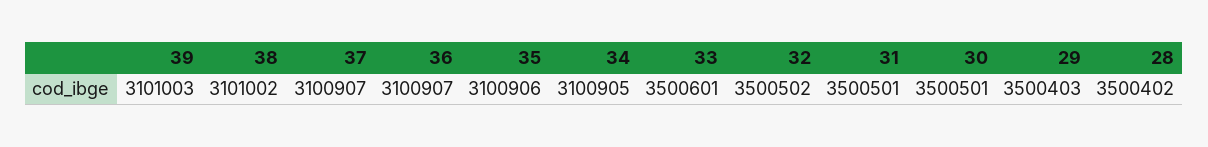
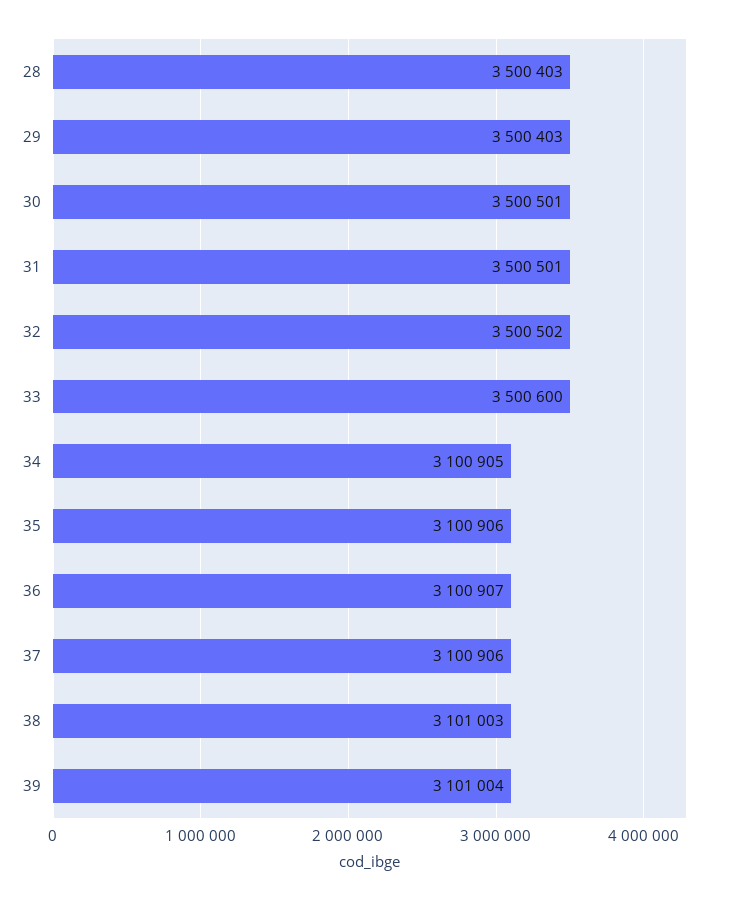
39: 3101003 -> 3101004
38: 3101002 -> 3101003
37: 3100907 -> 3100906
33: 3500601 -> 3500600
28: 3500402 -> 3500403

